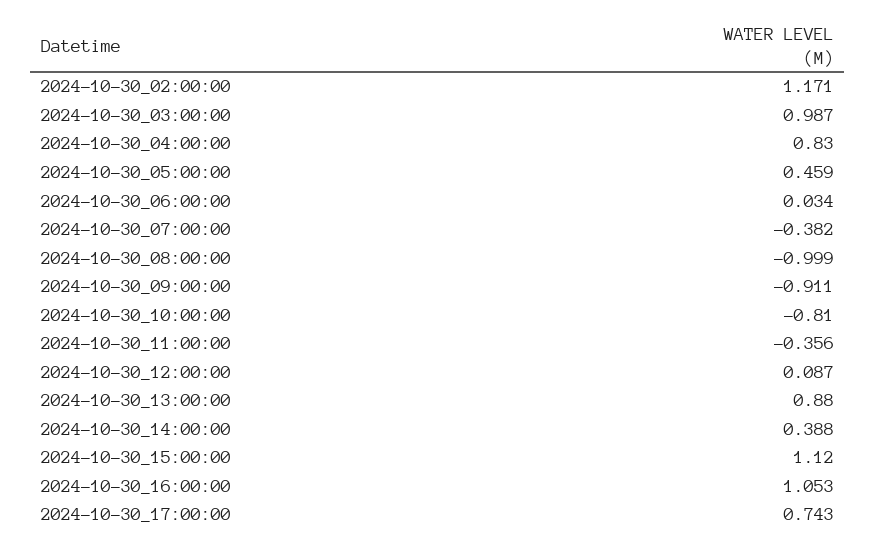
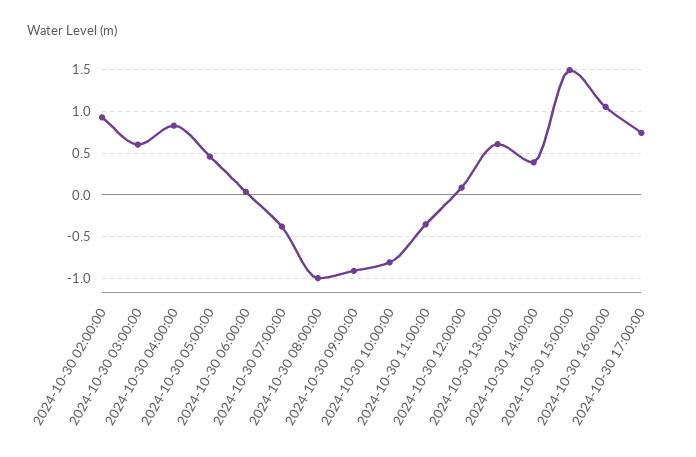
2024-10-30_02:00:00: 1.171 -> 0.9
2024-10-30_03:00:00: 0.987 -> 0.6
2024-10-30_13:00:00: 0.88 -> 0.6
2024-10-30_15:00:00: 1.12 -> 1.5

